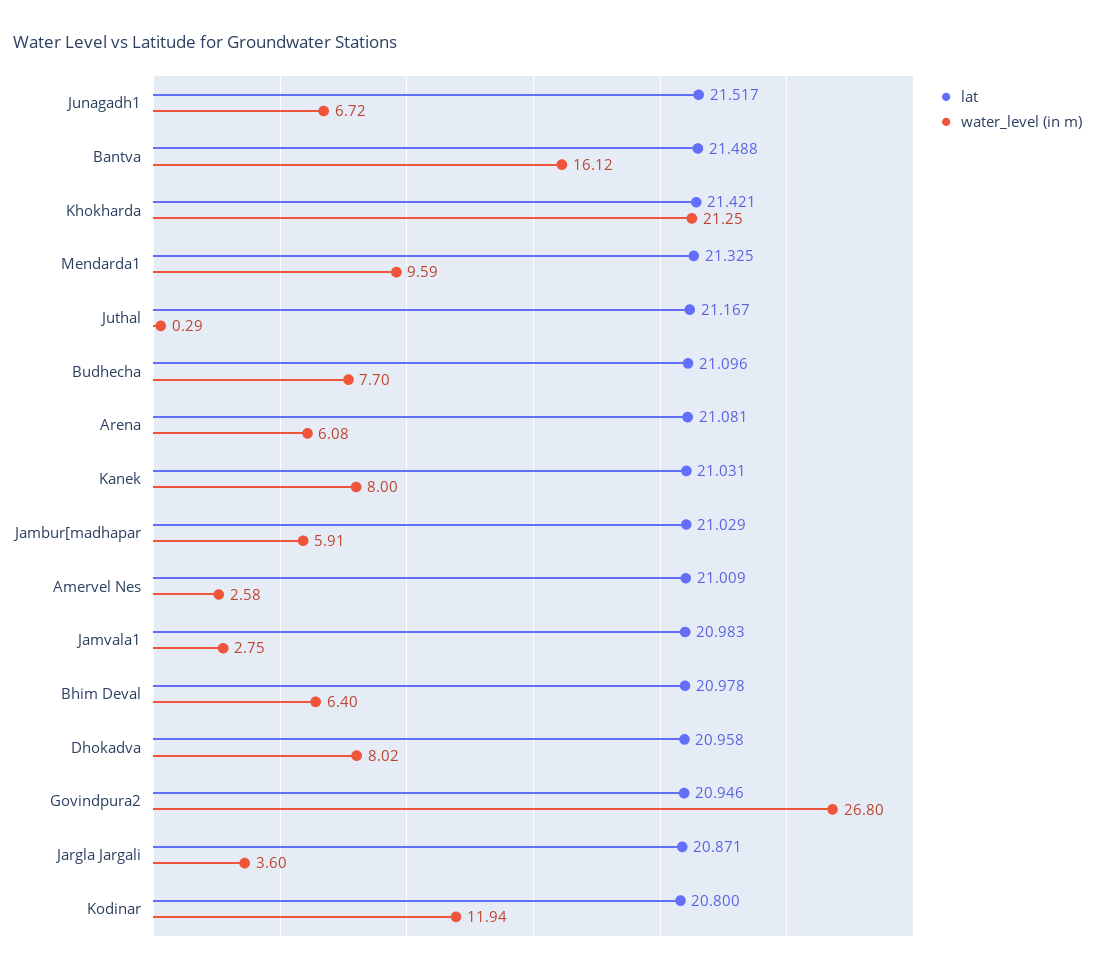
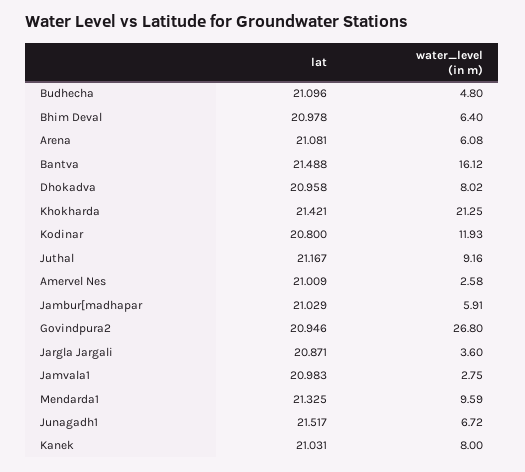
water_level (in m), Juthal: 0.29 -> 9.16
water_level (in m), Budhecha: 7.7 -> 4.8
water_level (in m), Kodinar: 11.94 -> 11.93

